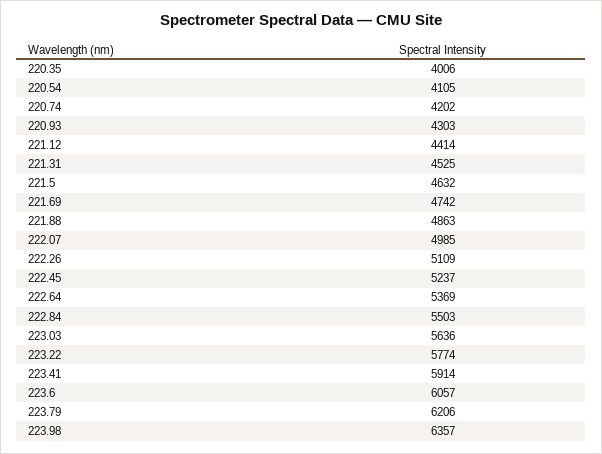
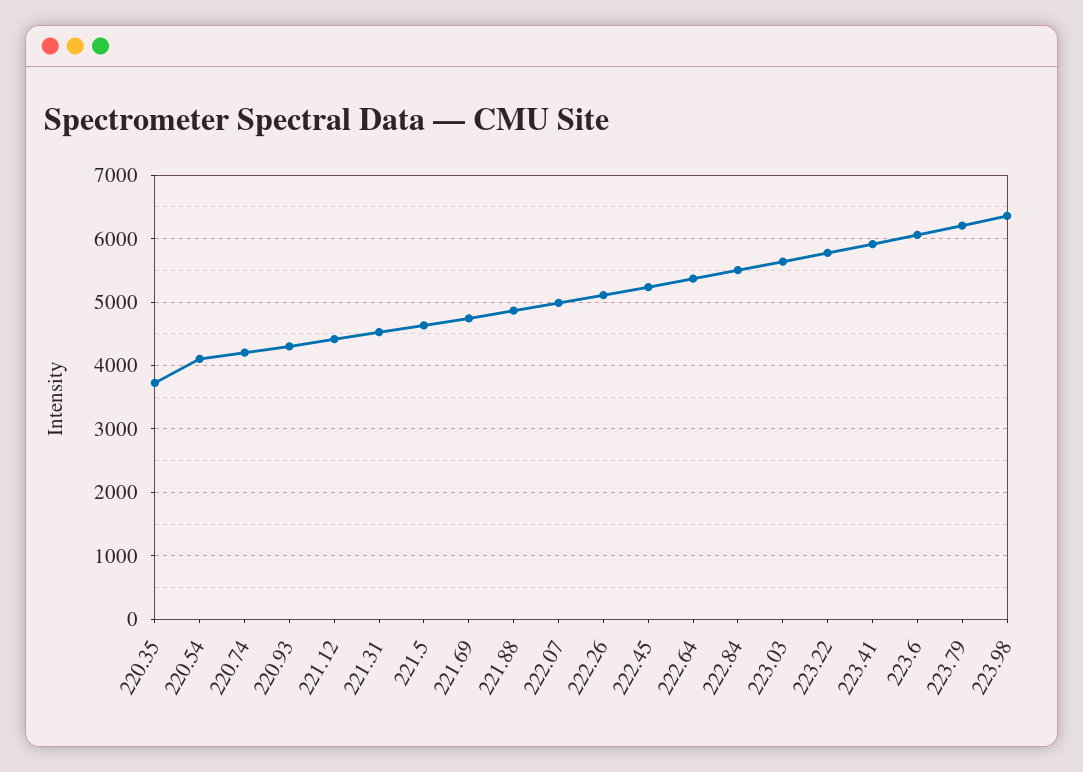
220.35: 4006 -> 3700

